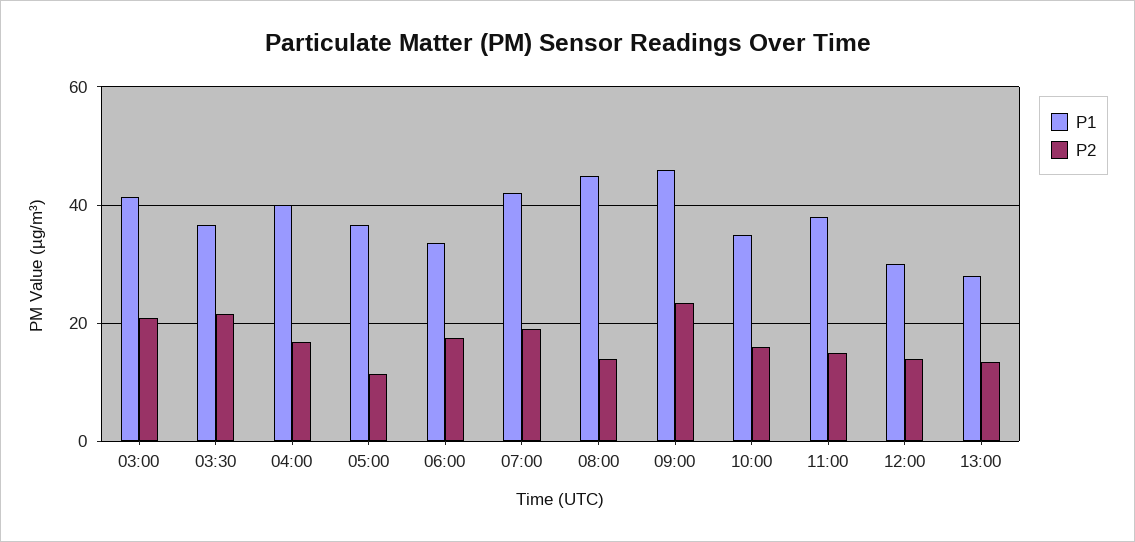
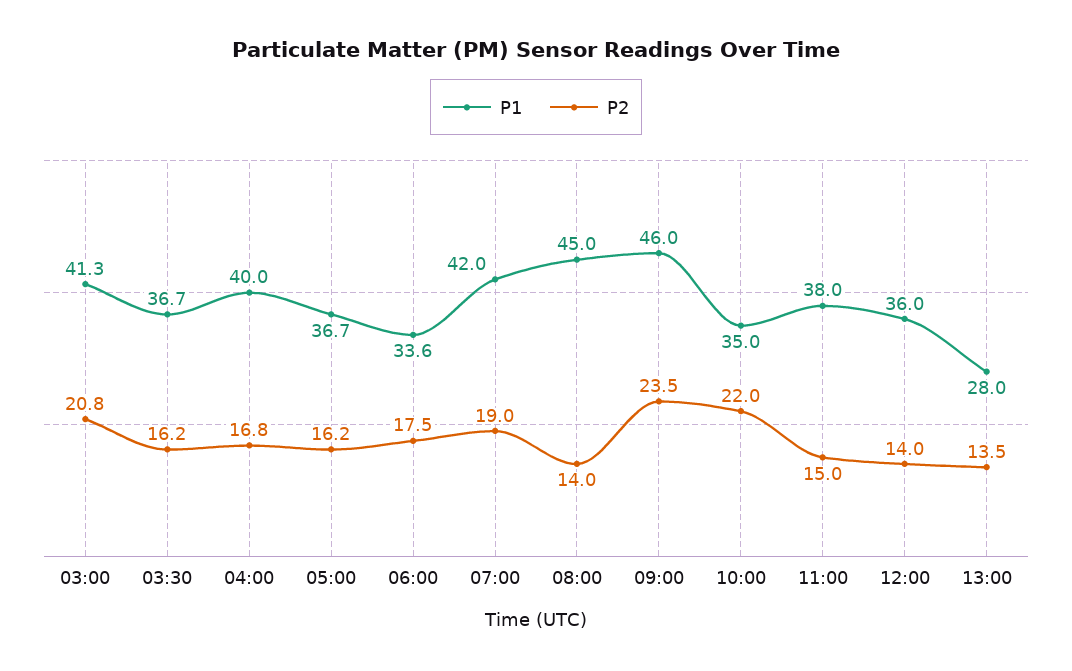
P2, 03:30: 22 -> 16.2
P2, 05:00: 12 -> 16.2
P2, 10:00: 16 -> 22
P1, 12:00: 30 -> 36

